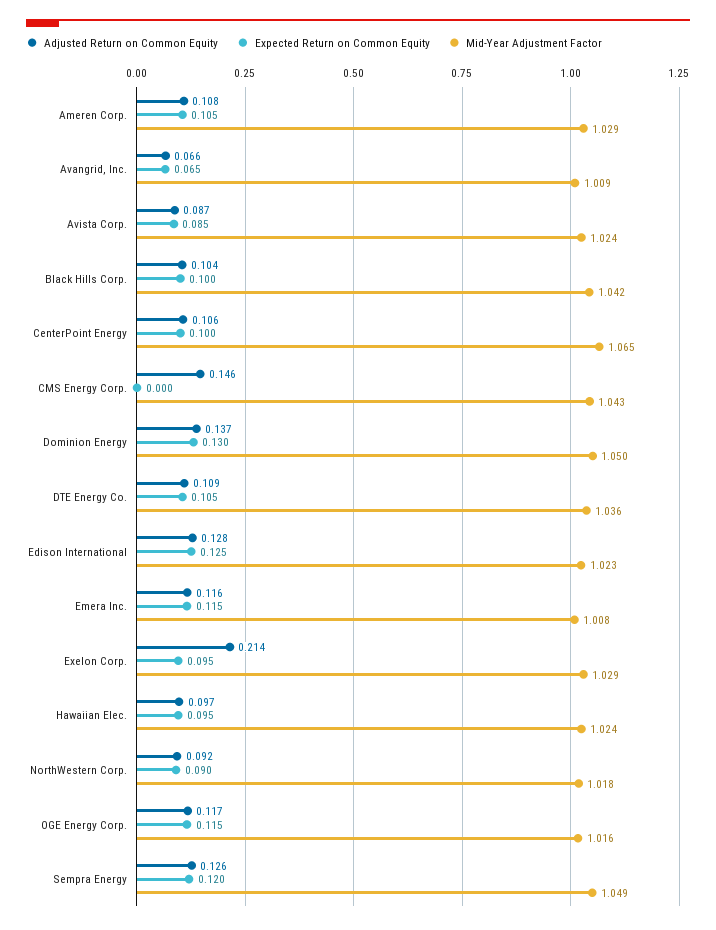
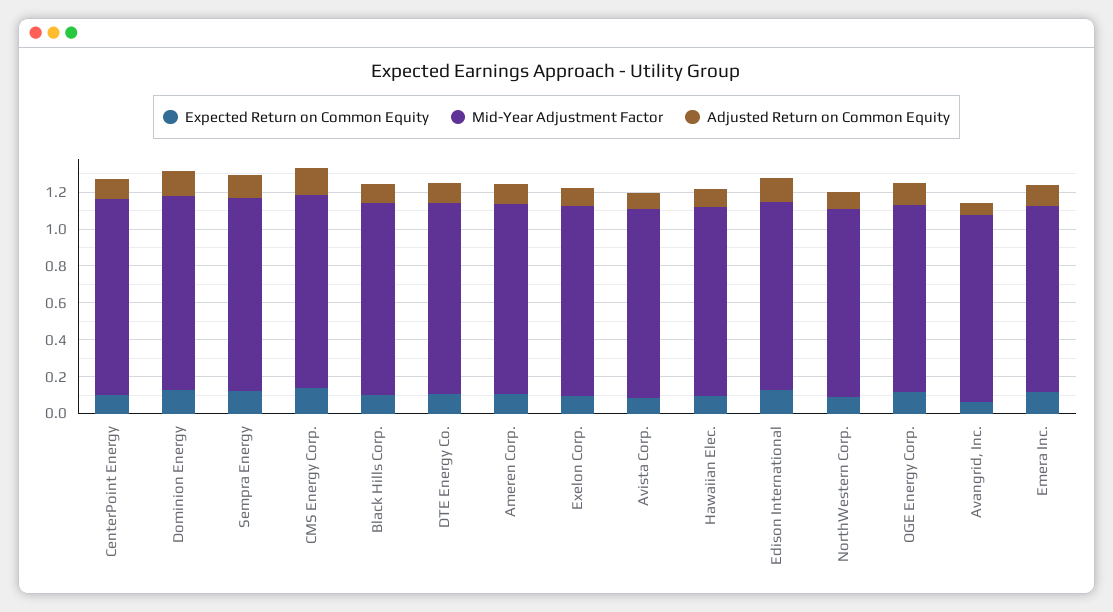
Expected Return on Common Equity, CMS Energy Corp.: 0 -> 0.15
Adjusted Return on Common Equity, Exelon Corp.: 0.214 -> 0.1

